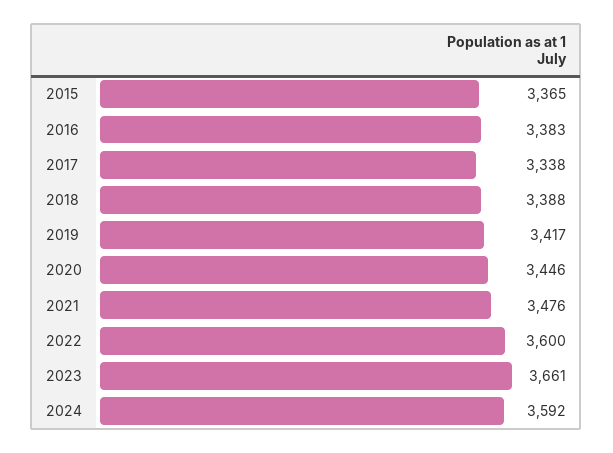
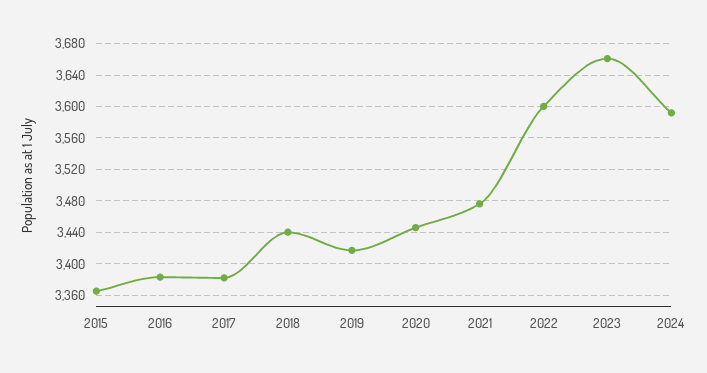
2017: 3338 -> 3380
2018: 3388 -> 3440

